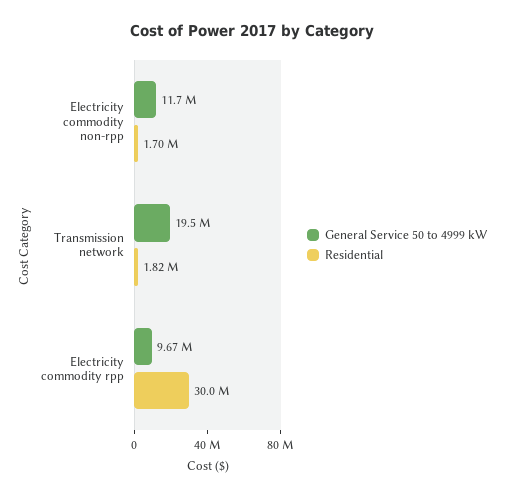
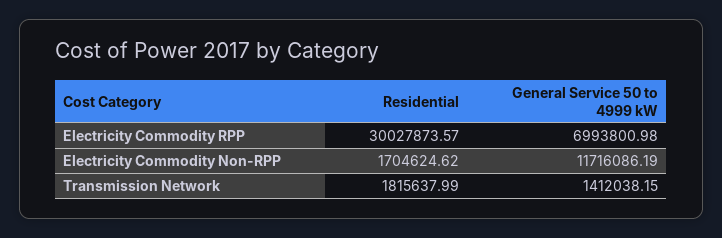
General Service 50 to 4999 kW, Transmission network: 19500000 -> 1412038.15
General Service 50 to 4999 kW, Electricity commodity rpp: 9670000 -> 6993800.98

